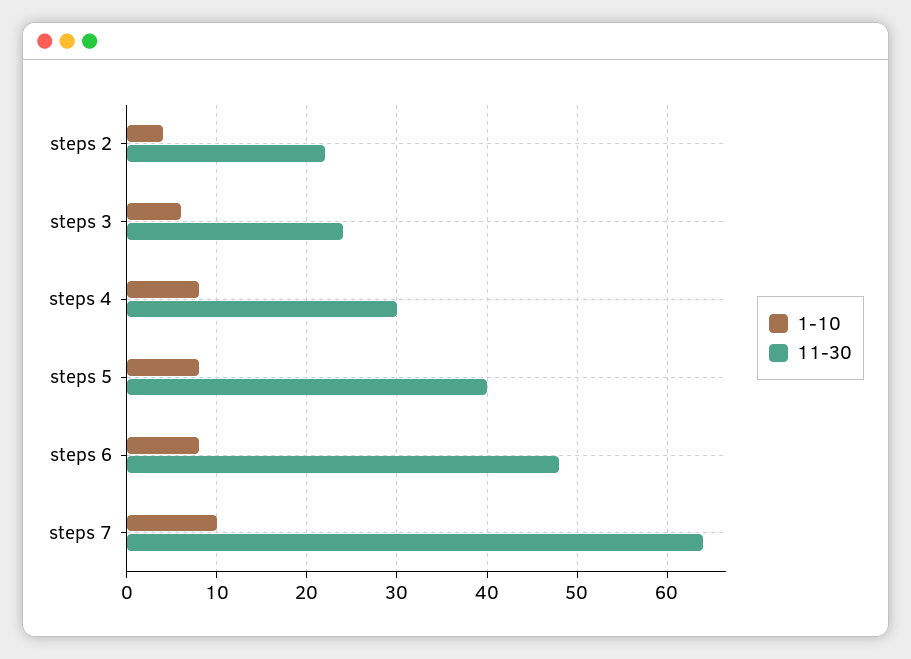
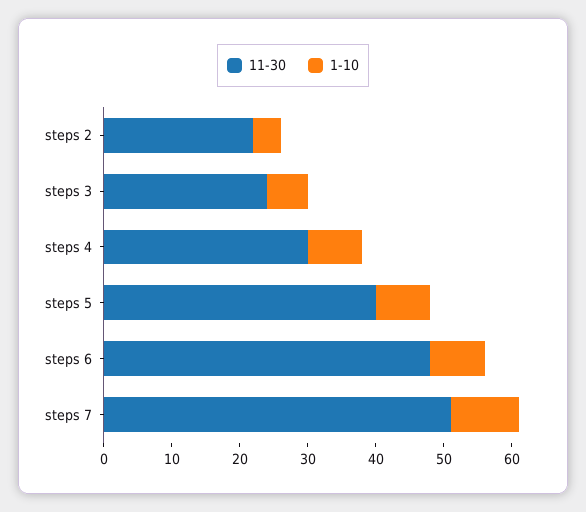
11-30, steps 7: 64 -> 50

